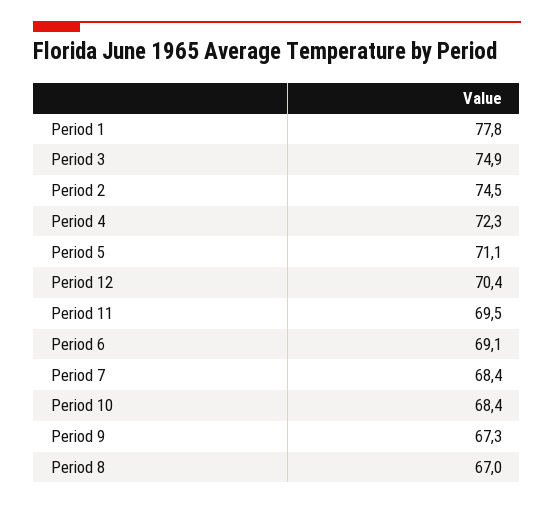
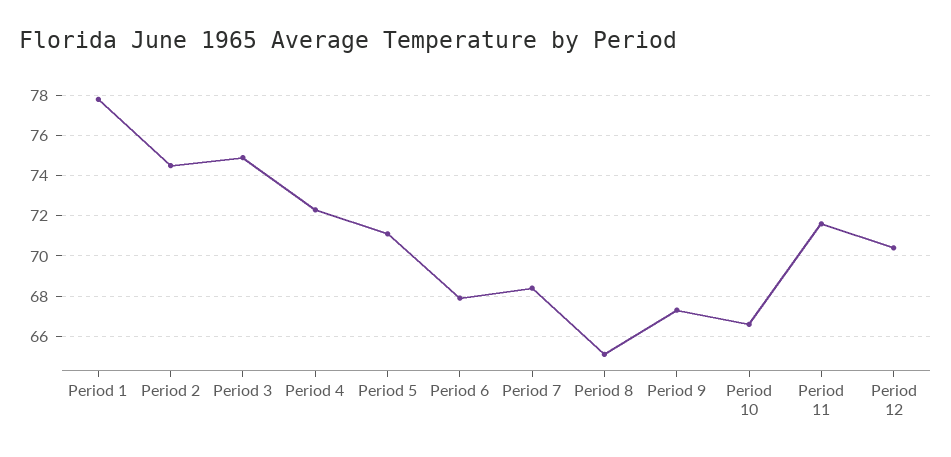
Period 11: 69.5 -> 71.5
Period 6: 69.1 -> 68
Period 10: 68.4 -> 66.5
Period 8: 67 -> 65

